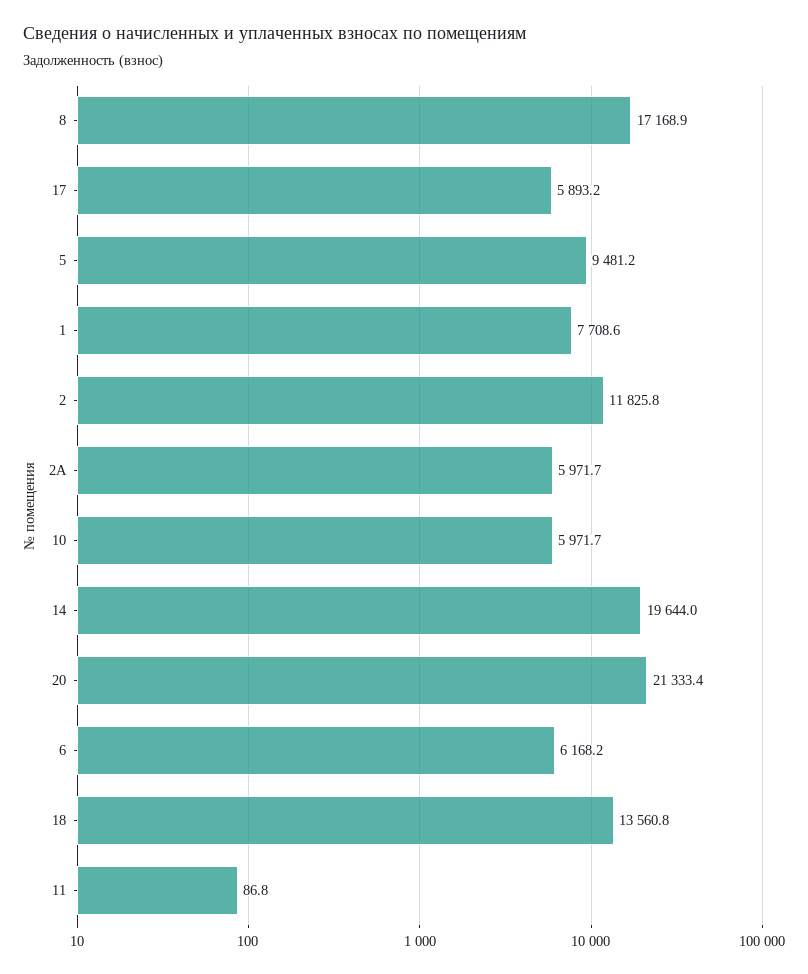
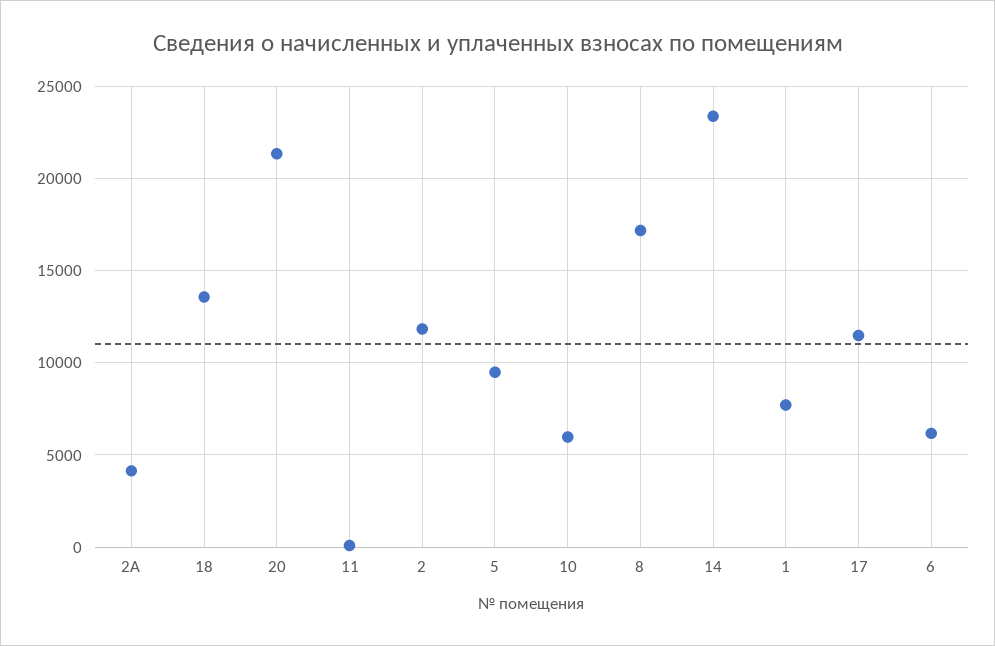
17: 5893.2 -> 11500
2А: 5971.7 -> 4000
14: 19644 -> 23500

